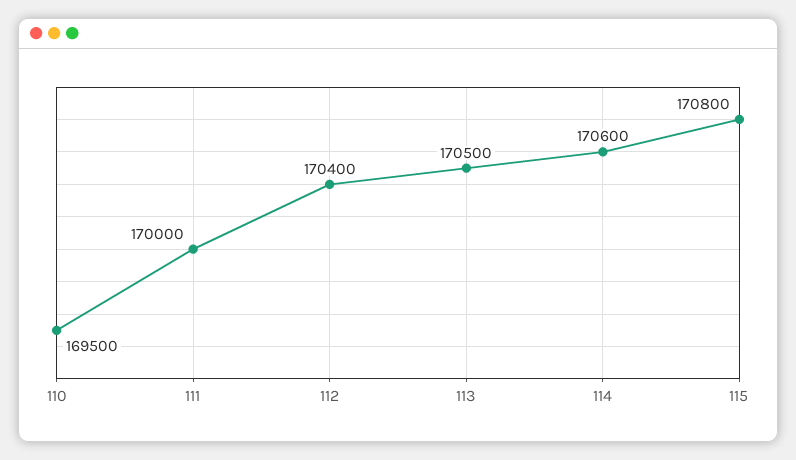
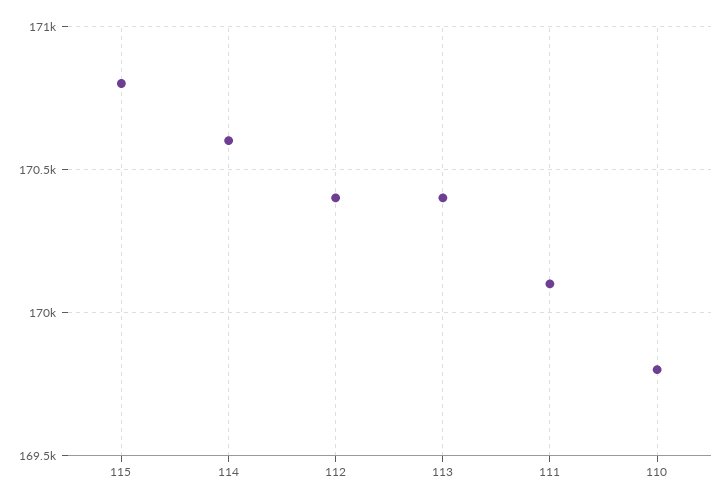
110: 169500 -> 169800
111: 170000 -> 170100
113: 170500 -> 170400

